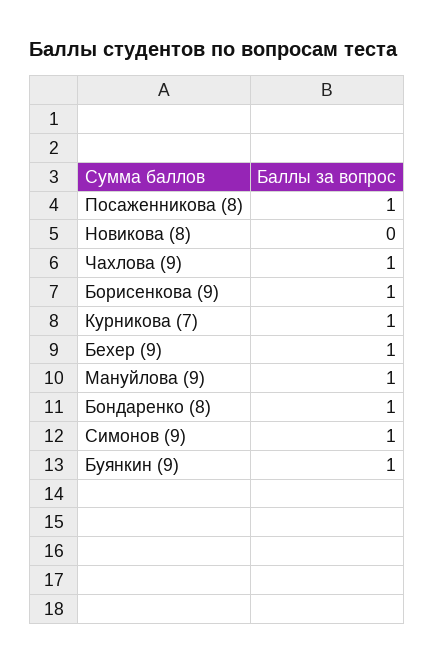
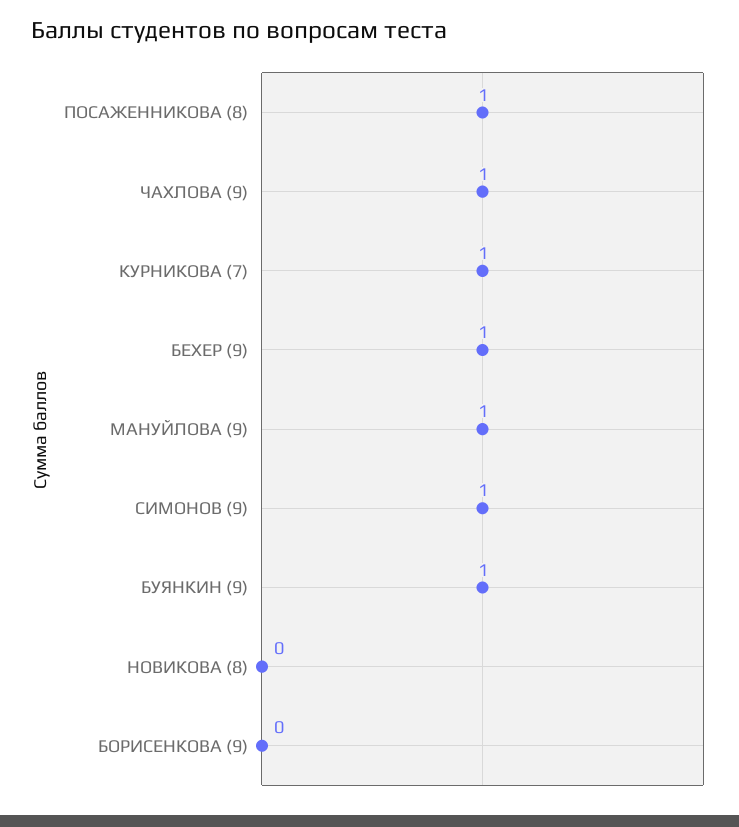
Борисенкова (9): 1 -> 0
Бондаренко (8): 1 -> none

